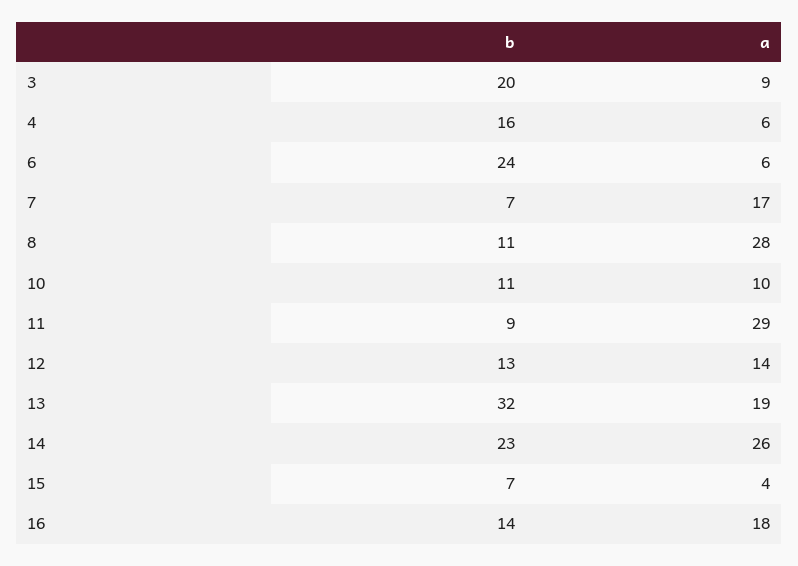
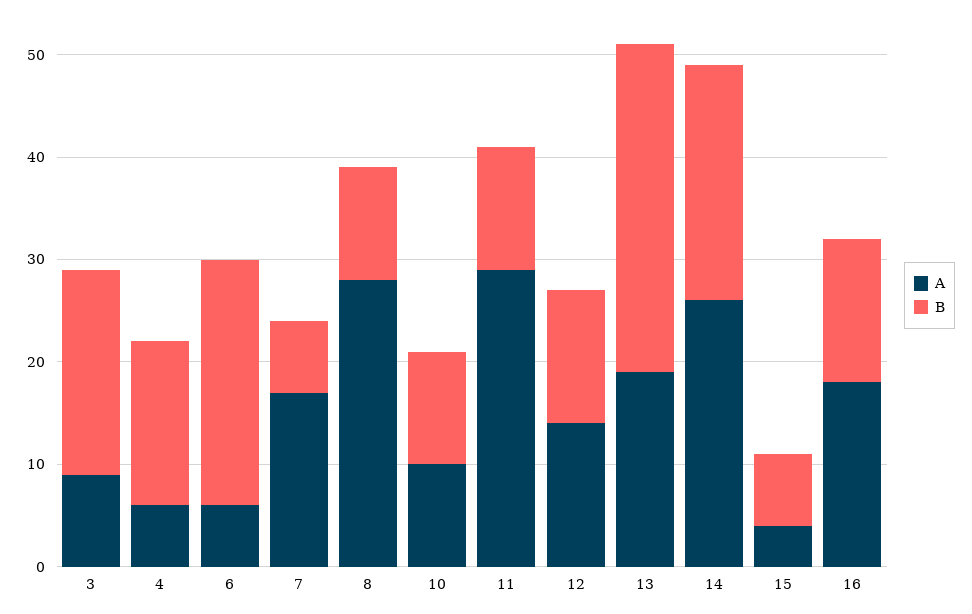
b, 11: 9 -> 12

